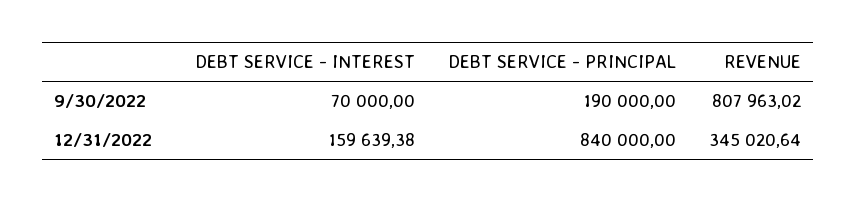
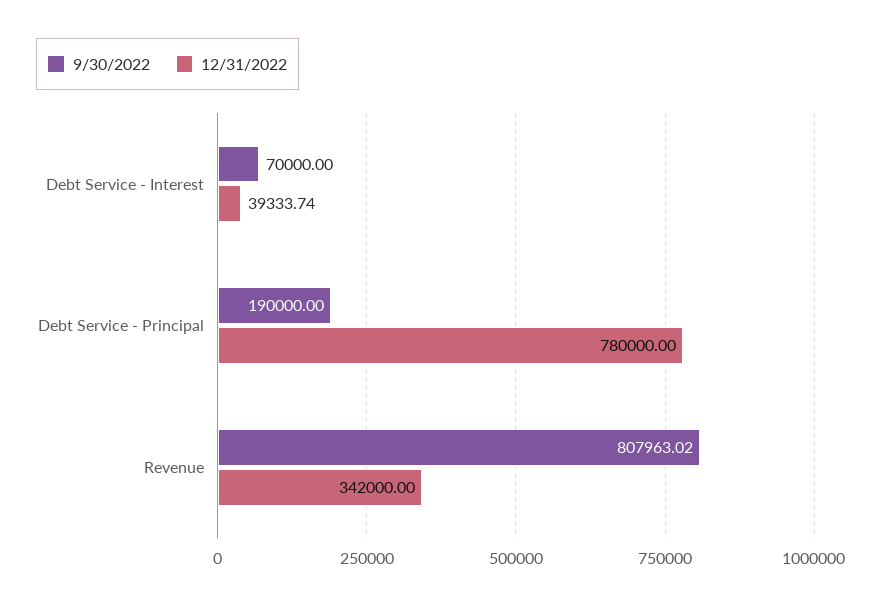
12/31/2022, DEBT SERVICE - INTEREST: 159639.38 -> 39333.74
12/31/2022, DEBT SERVICE - PRINCIPAL: 840000 -> 780000
12/31/2022, REVENUE: 345020.64 -> 342000

